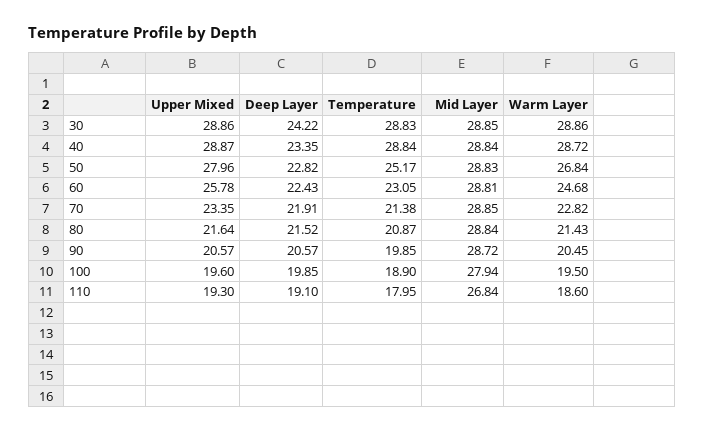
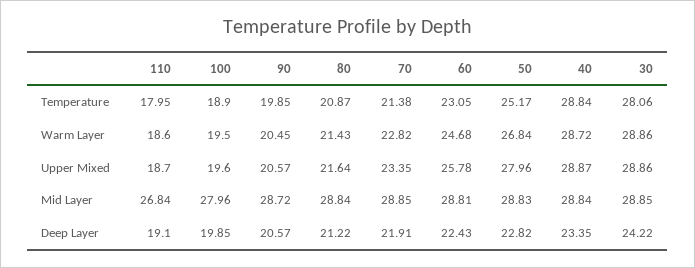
Temperature, 30: 28.83 -> 28.06
Deep Layer, 80: 21.52 -> 21.22
Mid Layer, 100: 27.94 -> 27.96
Upper Mixed, 110: 19.3 -> 18.7

